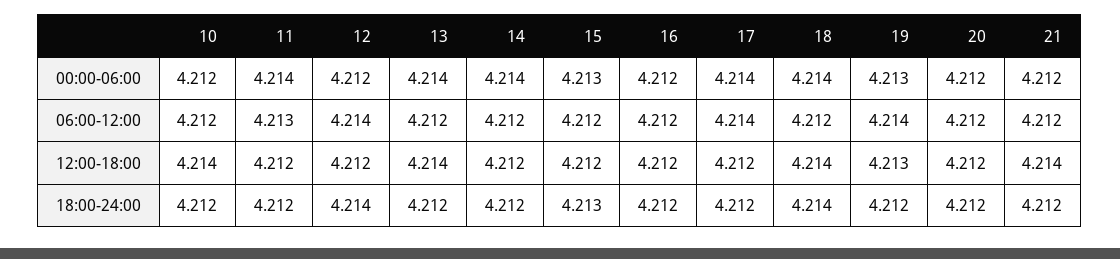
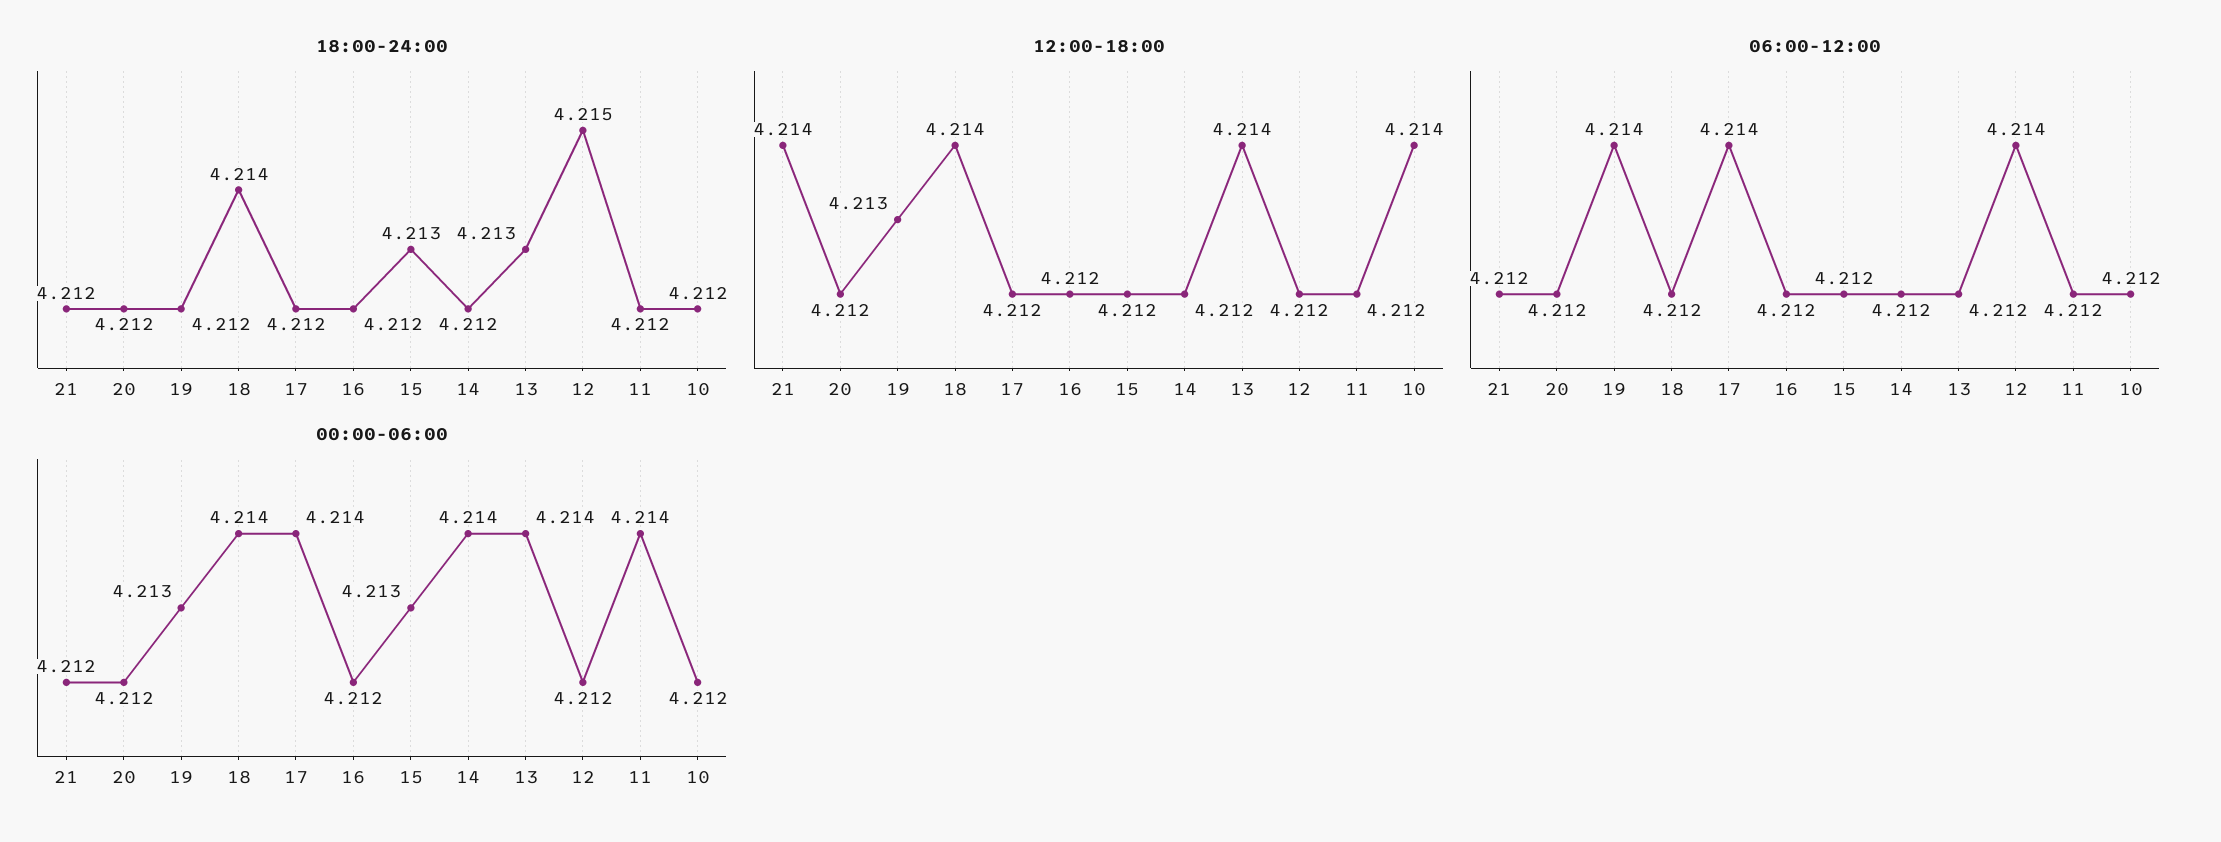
06:00-12:00, 11: 4.213 -> 4.212
18:00-24:00, 12: 4.214 -> 4.215
18:00-24:00, 13: 4.212 -> 4.213

